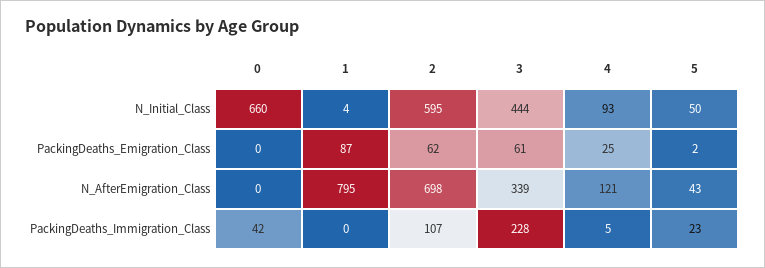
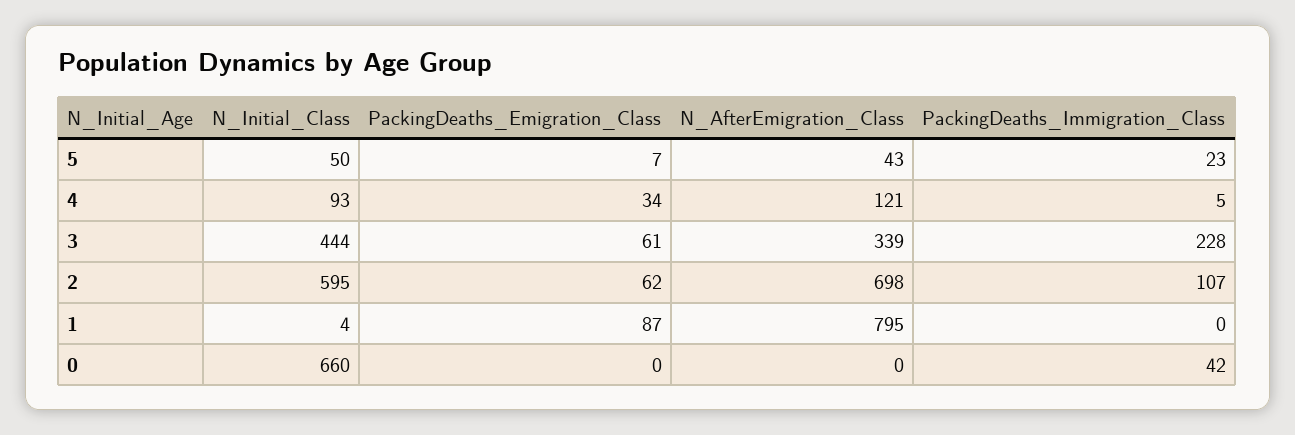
4, PackingDeaths_Emigration_Class: 25 -> 34
5, PackingDeaths_Emigration_Class: 2 -> 7

